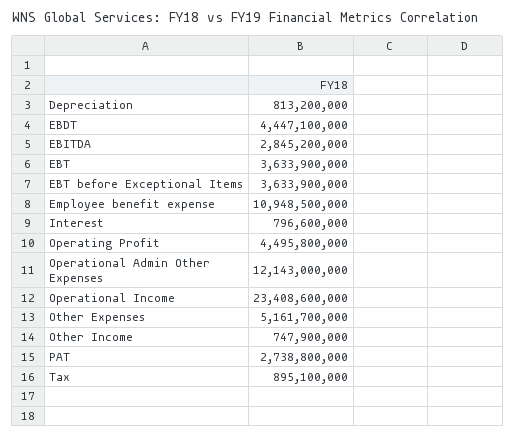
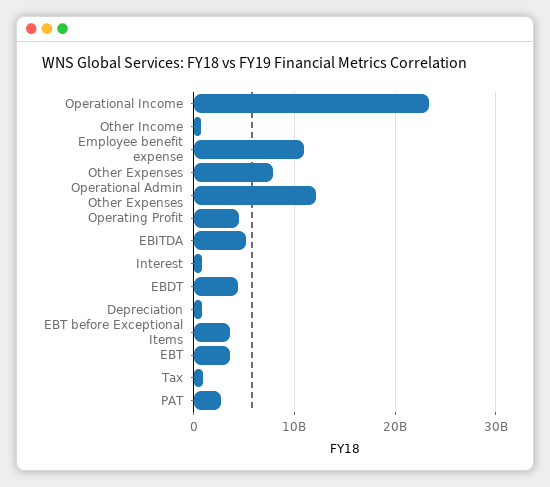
EBITDA: 2845200000 -> 5000000000
Other Expenses: 5161700000 -> 8000000000

